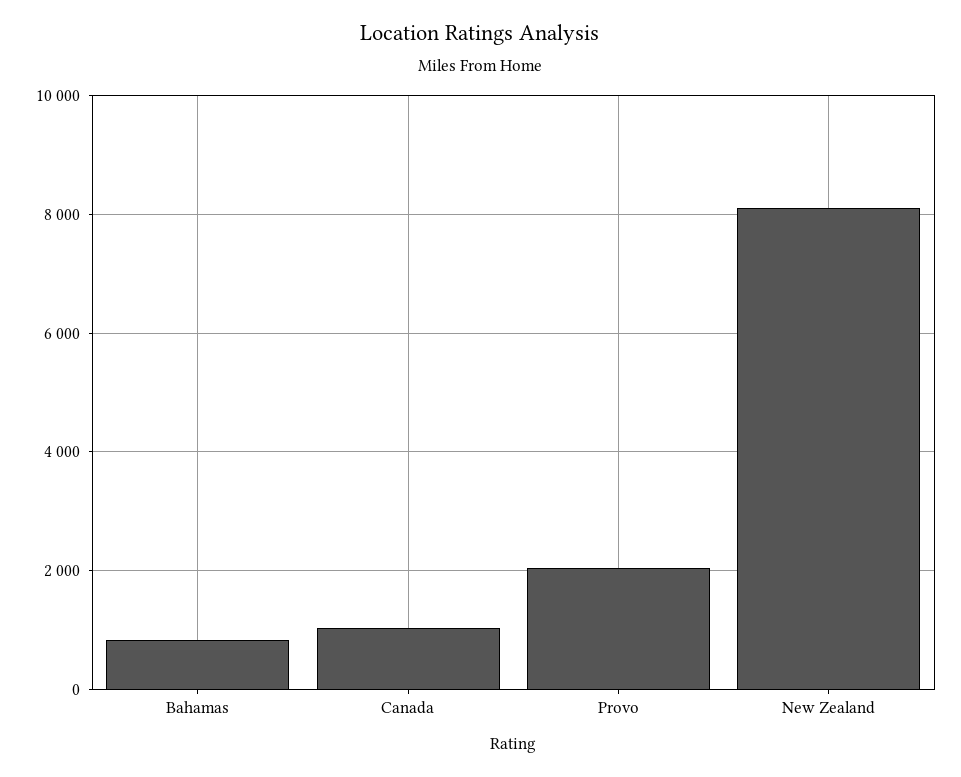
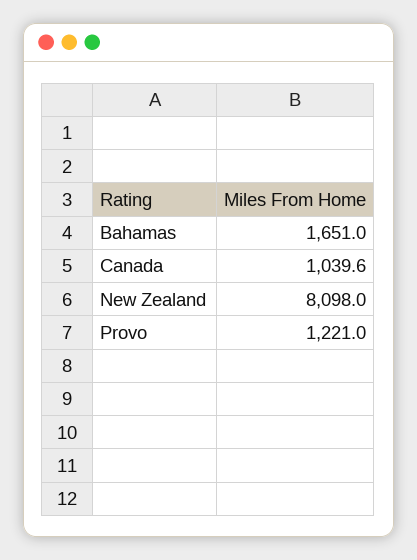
Bahamas: 800 -> 1651
Provo: 2000 -> 1221

